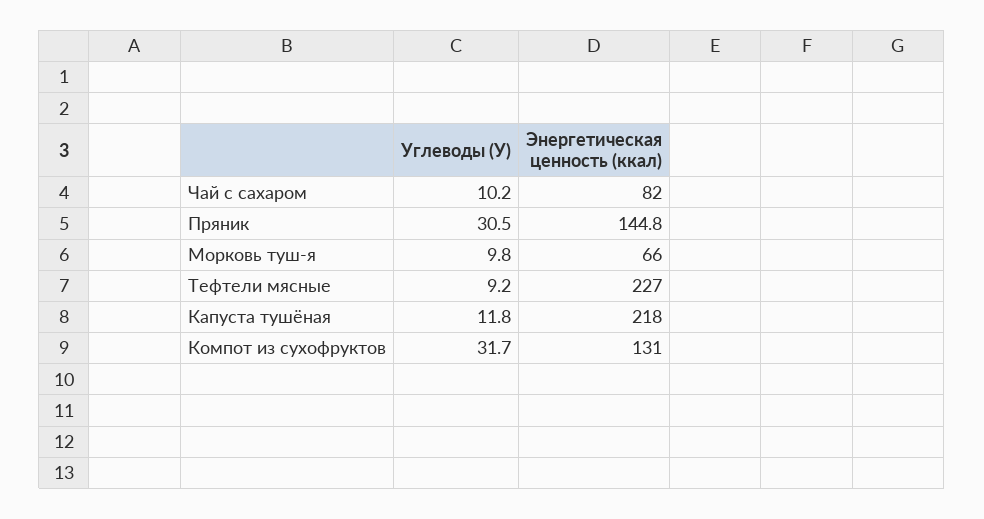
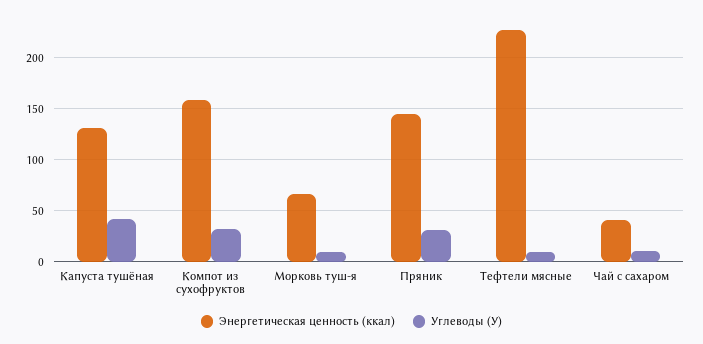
Энергетическая ценность (ккал), Чай с сахаром: 82 -> 40
Углеводы (У), Капуста тушёная: 11.8 -> 40
Энергетическая ценность (ккал), Капуста тушёная: 218 -> 130
Энергетическая ценность (ккал), Компот из сухофруктов: 131 -> 160

